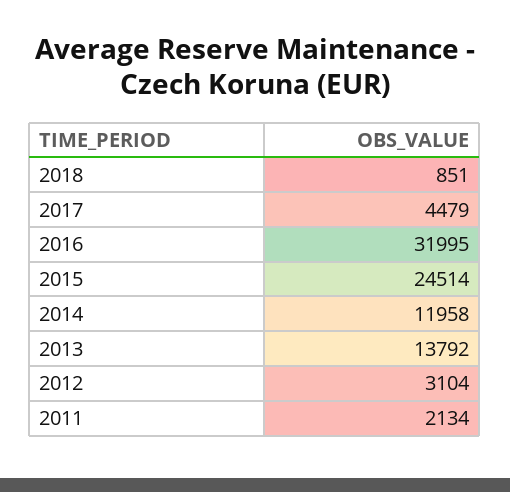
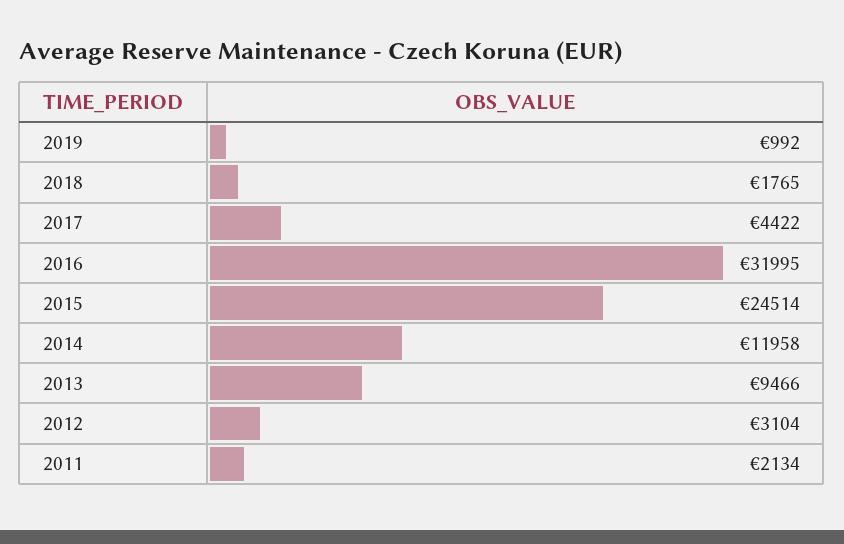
2018: 851 -> 1765
2017: 4479 -> 4422
2013: 13792 -> 9466
2019: none -> 992

